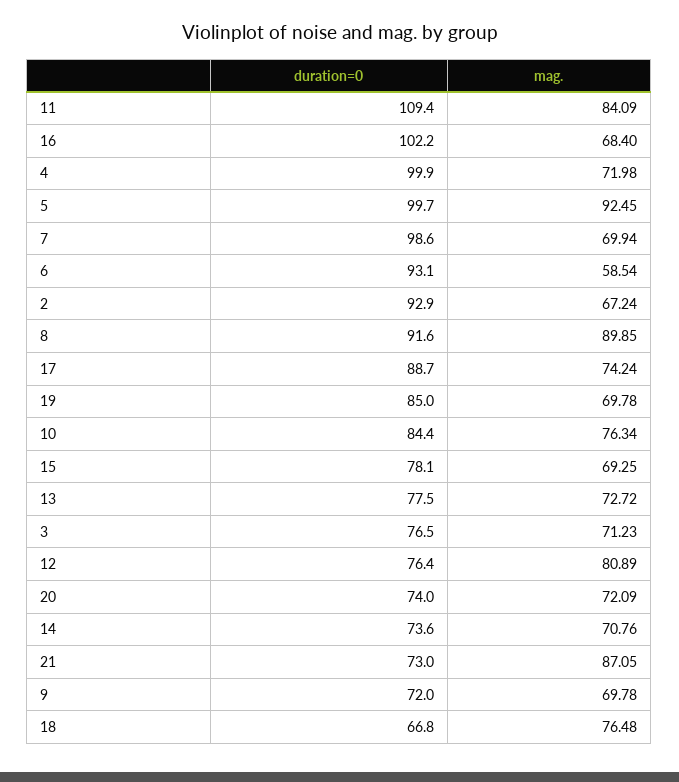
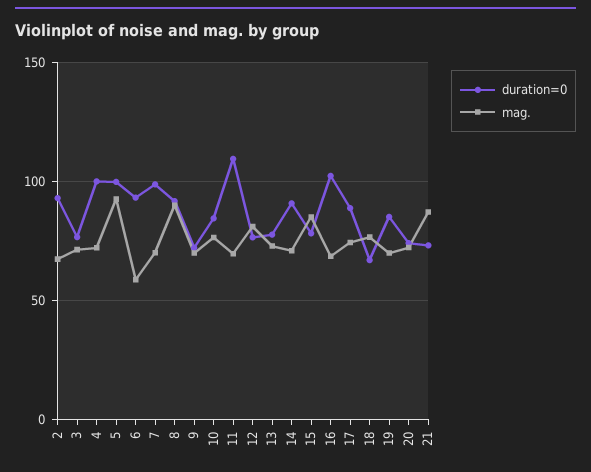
mag., 11: 84.09 -> 70
mag., 15: 69.25 -> 85
duration=0, 14: 73.6 -> 90

